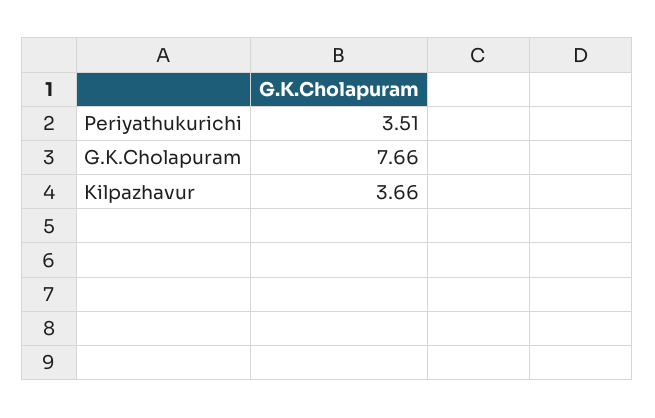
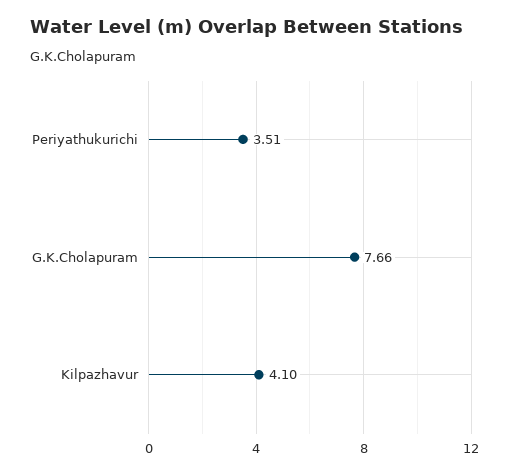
Kilpazhavur: 3.66 -> 4.1

